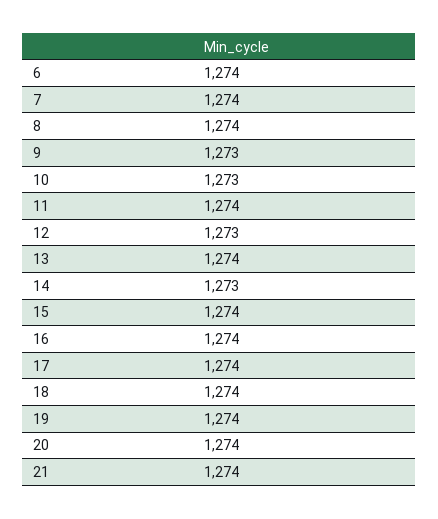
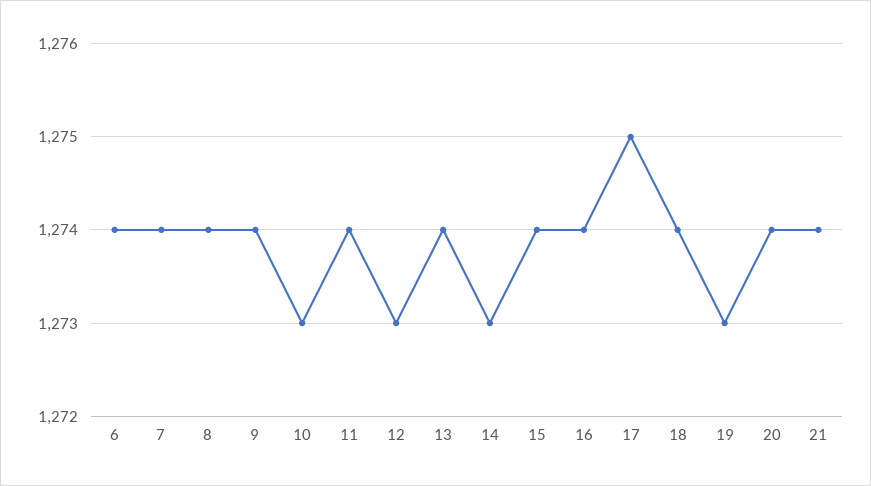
9: 1273 -> 1274
17: 1274 -> 1275
19: 1274 -> 1273

